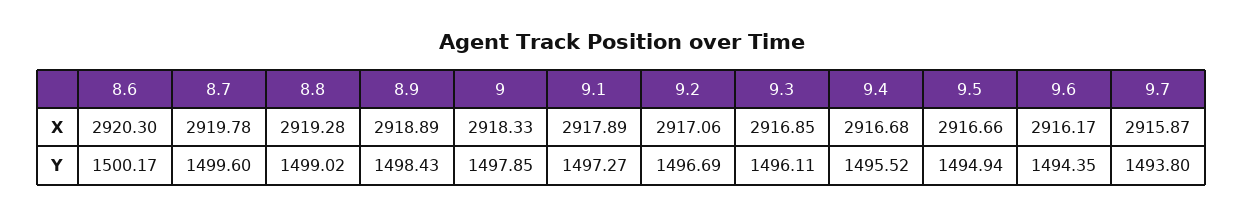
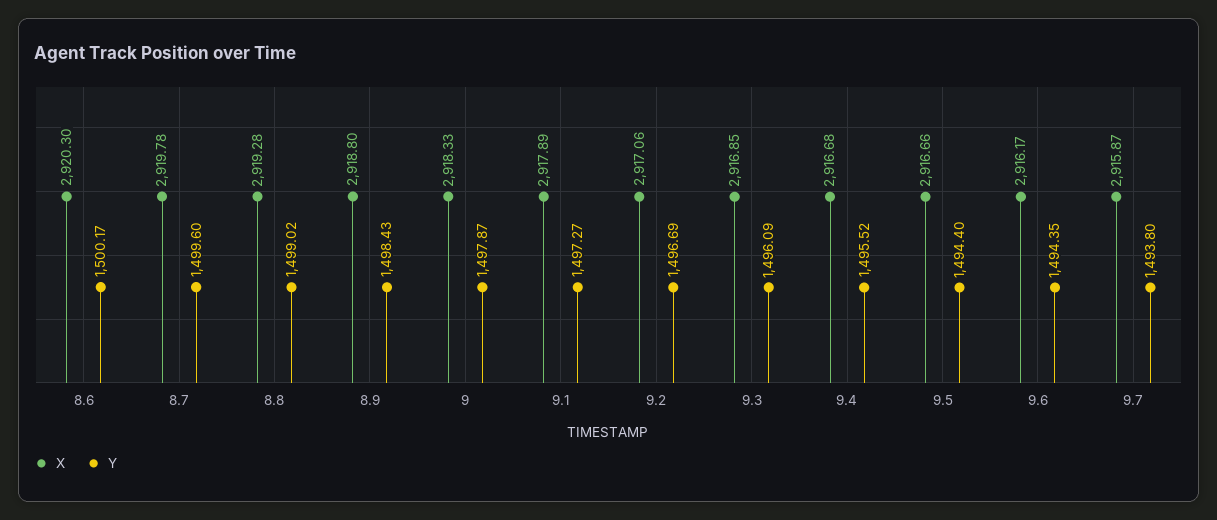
X, 8.9: 2918.89 -> 2918.8
Y, 9: 1497.85 -> 1497.87
Y, 9.3: 1496.11 -> 1496.09
Y, 9.5: 1494.94 -> 1494.4

